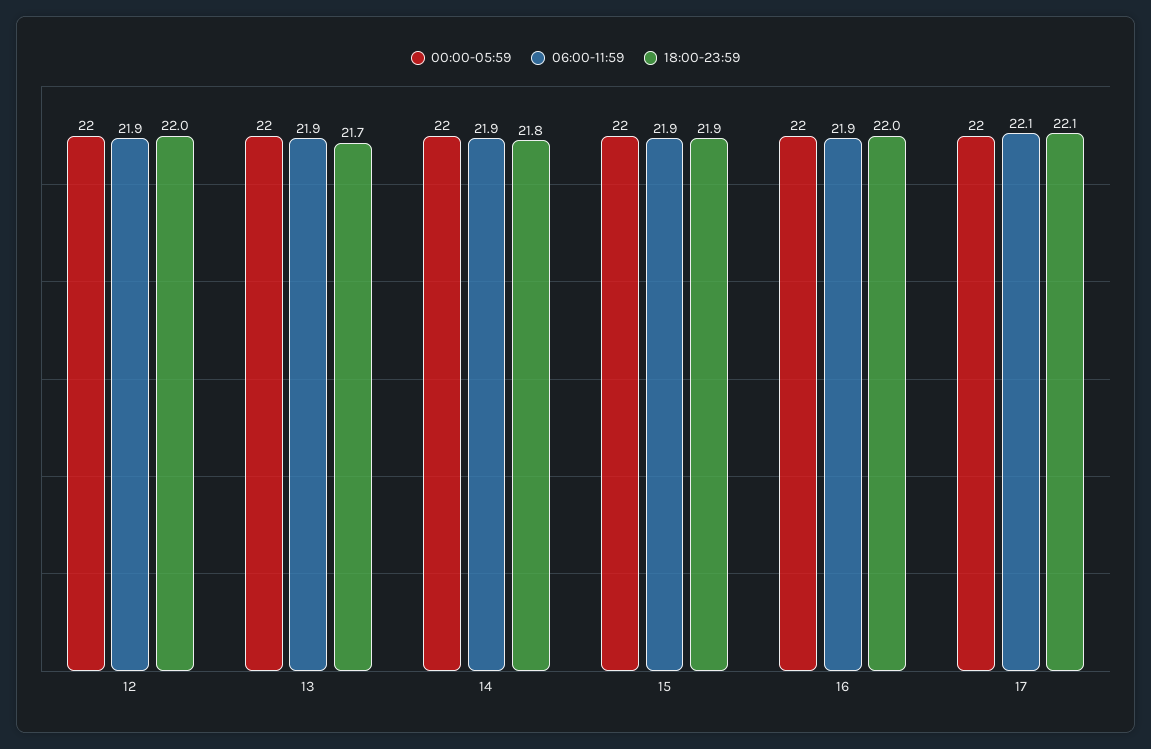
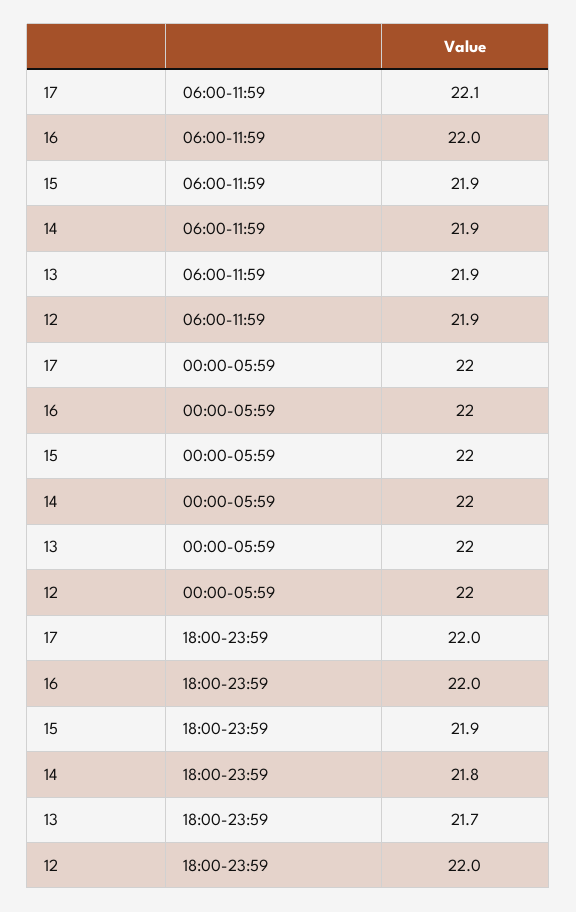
06:00-11:59, 16: 21.9 -> 22
18:00-23:59, 17: 22.1 -> 22

